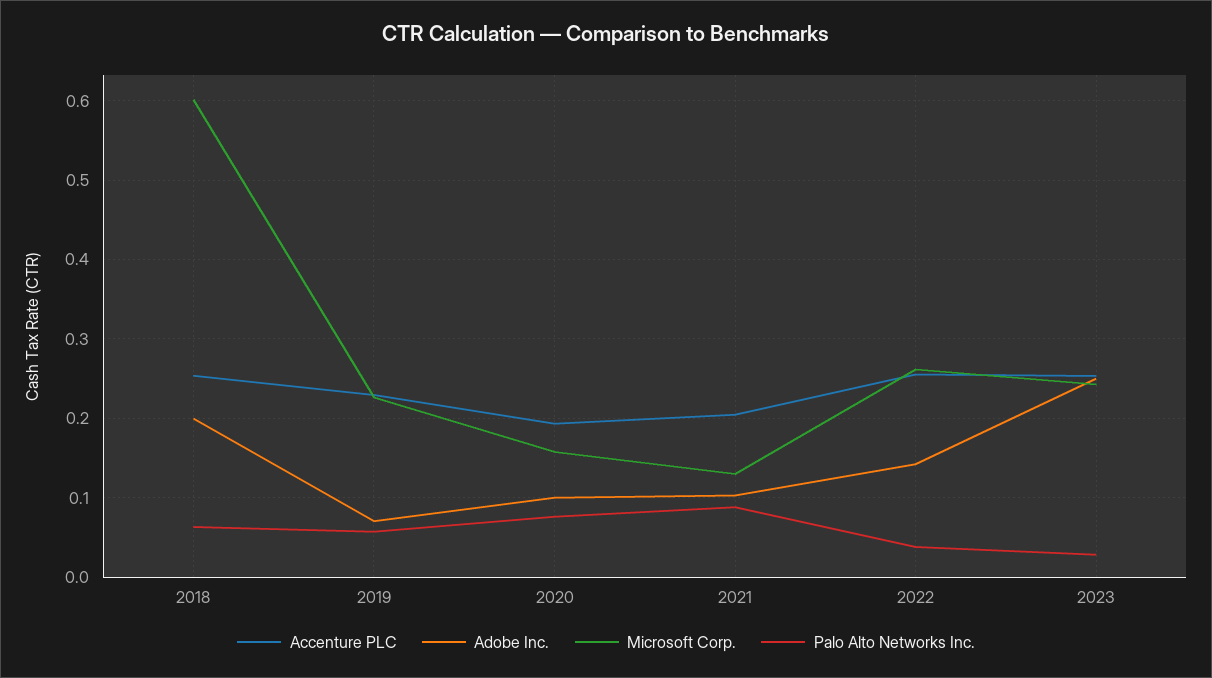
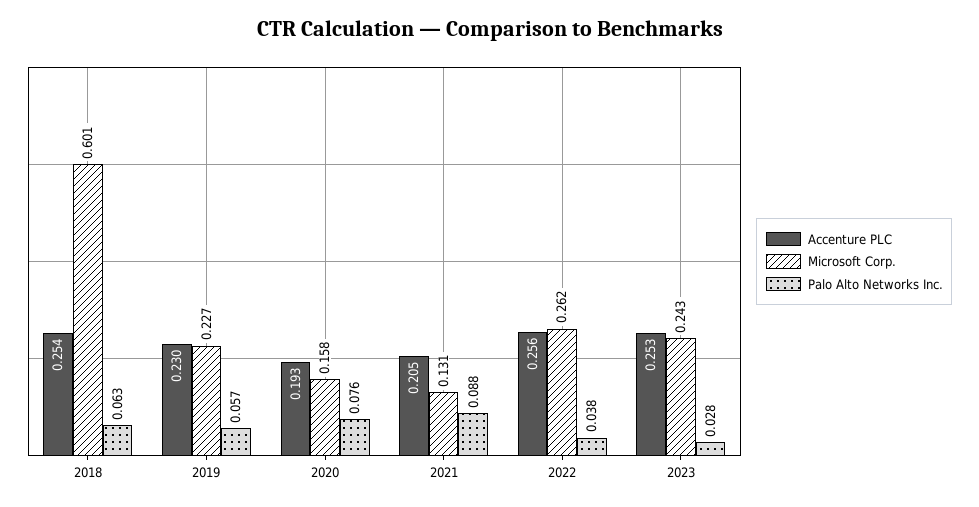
Adobe Inc., 2018: 0.2 -> none
Adobe Inc., 2019: 0.07 -> none
Adobe Inc., 2020: 0.1 -> none
Adobe Inc., 2021: 0.1 -> none
Adobe Inc., 2022: 0.14 -> none
Adobe Inc., 2023: 0.25 -> none

